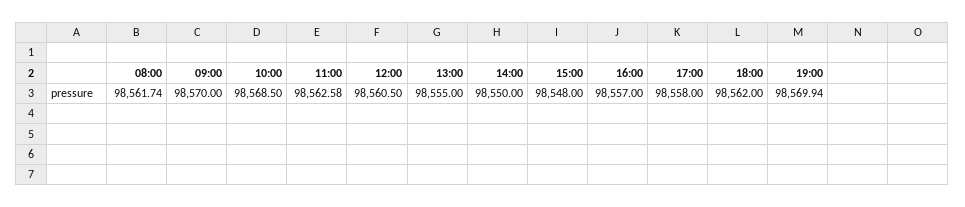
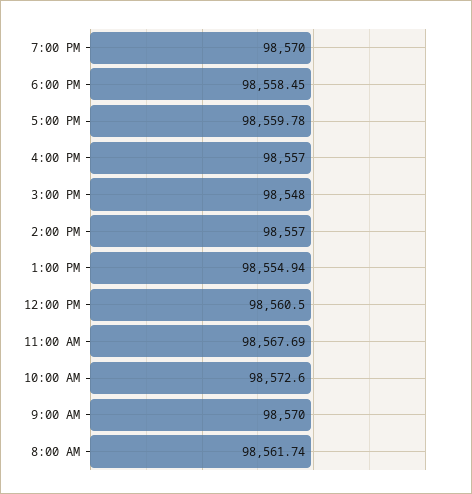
10:00: 98568.5 -> 98572.6
11:00: 98562.58 -> 98567.69
13:00: 98555 -> 98554.94
14:00: 98550 -> 98557
17:00: 98558 -> 98559.78
18:00: 98562 -> 98558.45
19:00: 98569.94 -> 98570

